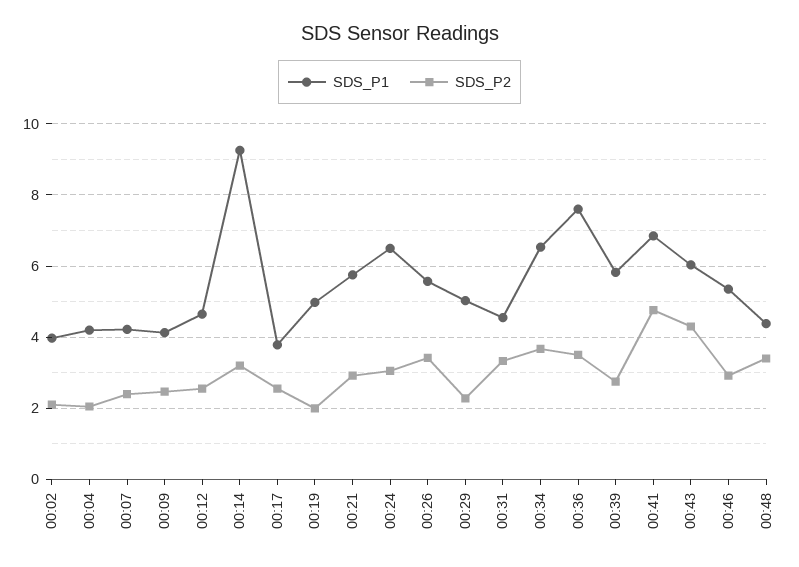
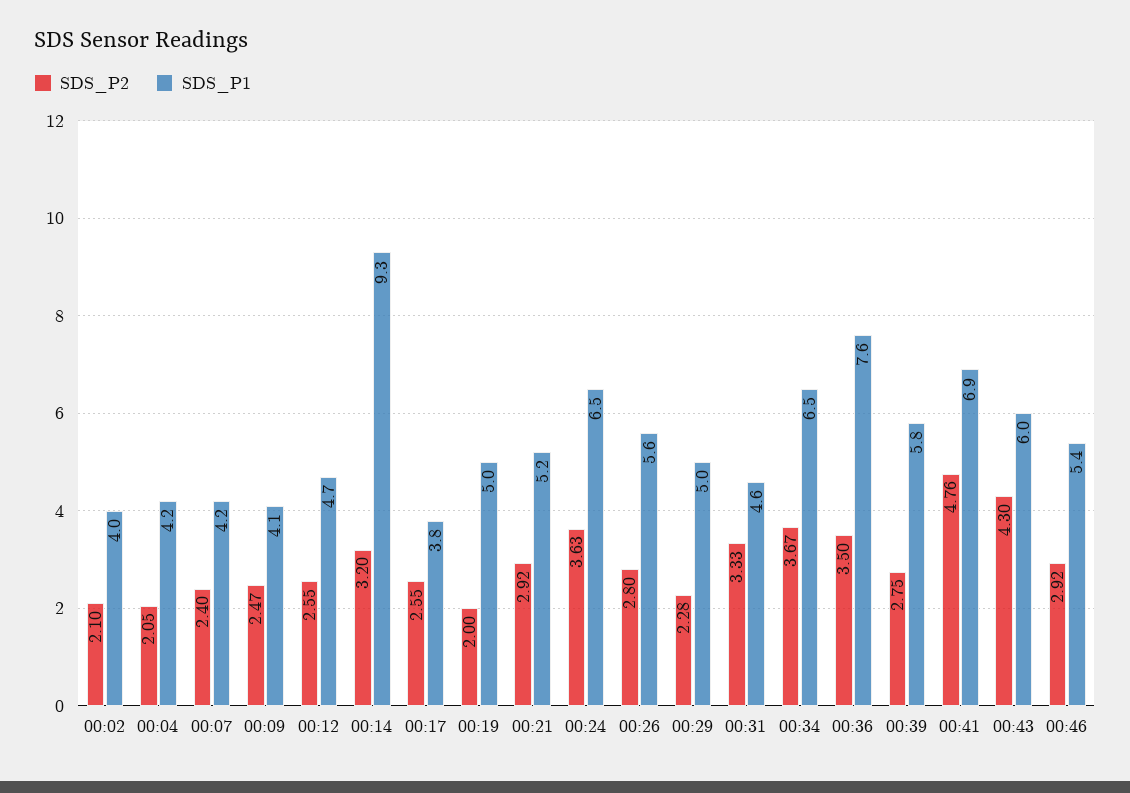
SDS_P1, 00:21: 5.8 -> 5.2
SDS_P2, 00:24: 3 -> 3.63
SDS_P2, 00:26: 3.4 -> 2.8
SDS_P1, 00:48: 4.4 -> none
SDS_P2, 00:48: 3.4 -> none

